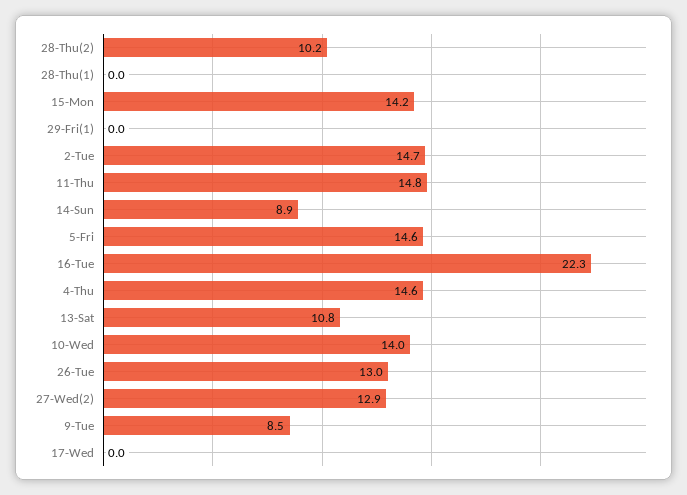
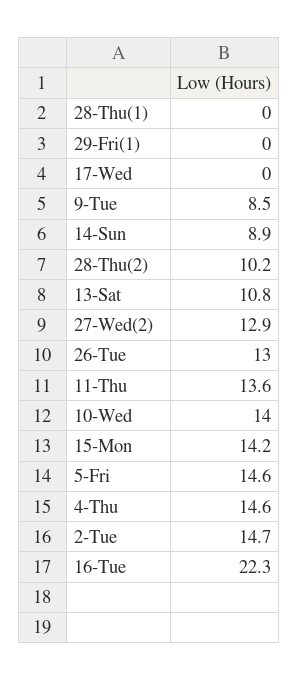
11-Thu: 14.8 -> 13.6

